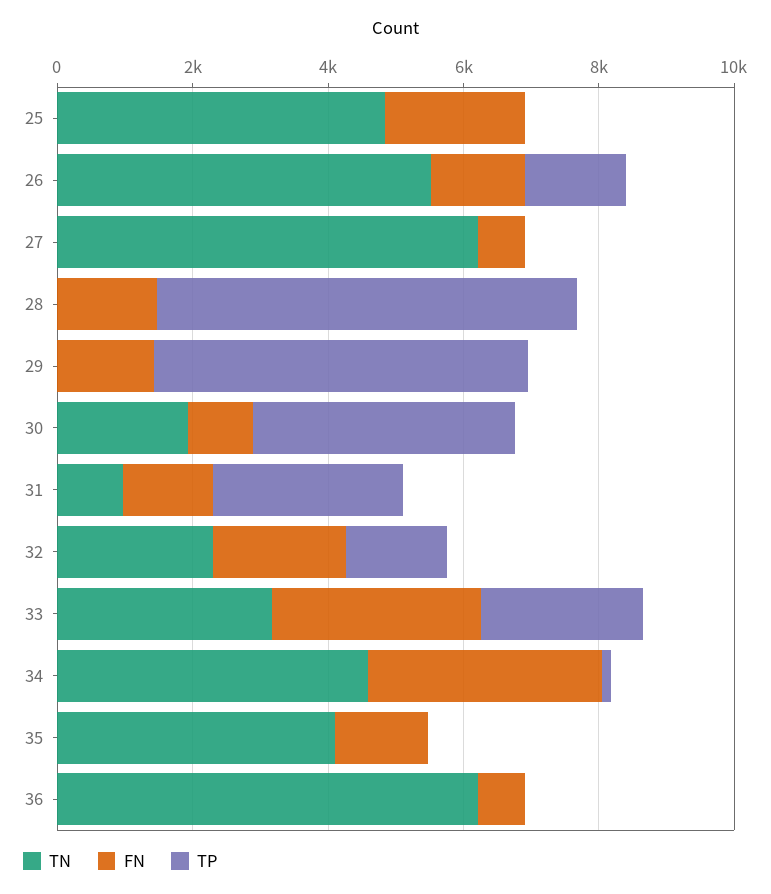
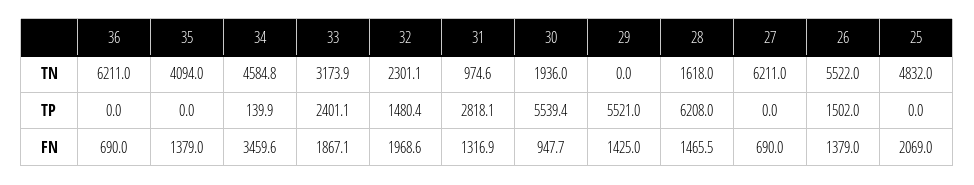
TN, 28: 0 -> 1618
TP, 30: 4000 -> 5539.4
FN, 33: 3000 -> 1867.1

